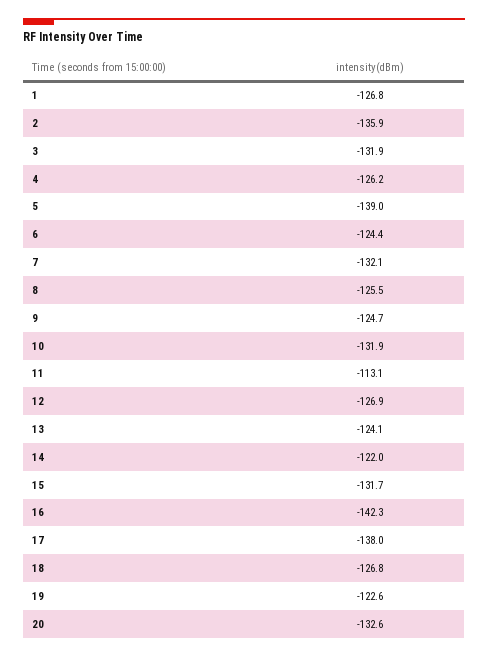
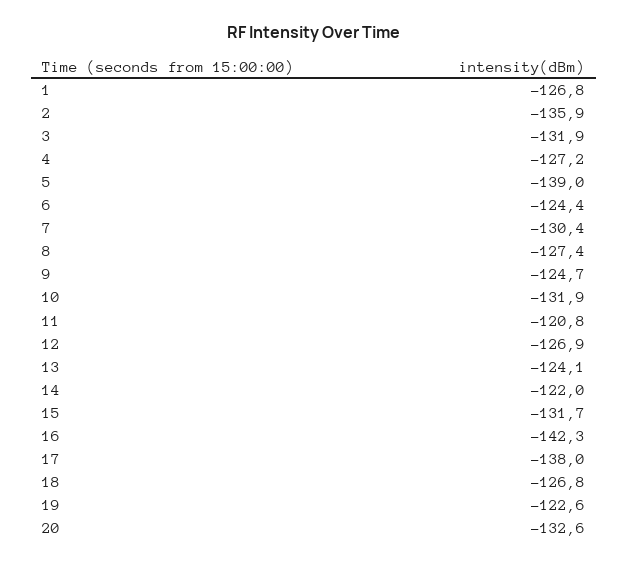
4: -126.2 -> -127.2
7: -132.1 -> -130.4
8: -125.5 -> -127.4
11: -113.1 -> -120.8

